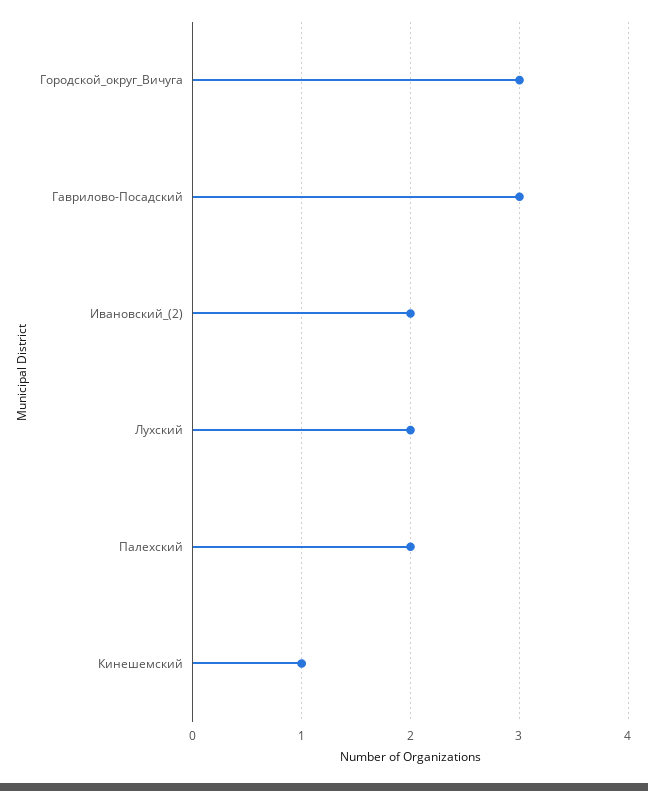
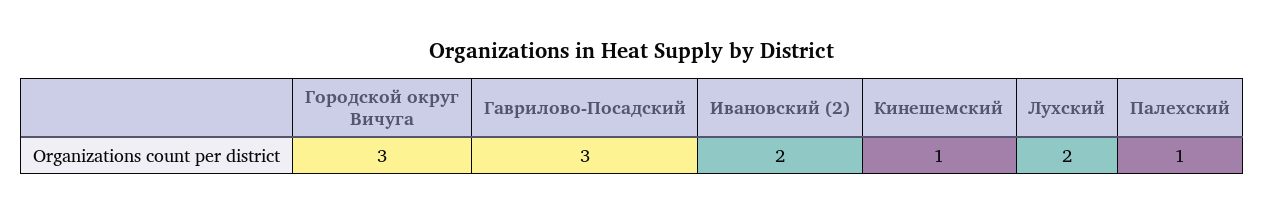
Палехский: 2 -> 1

